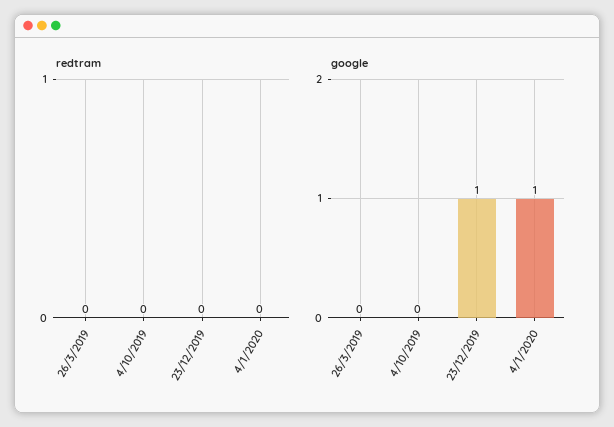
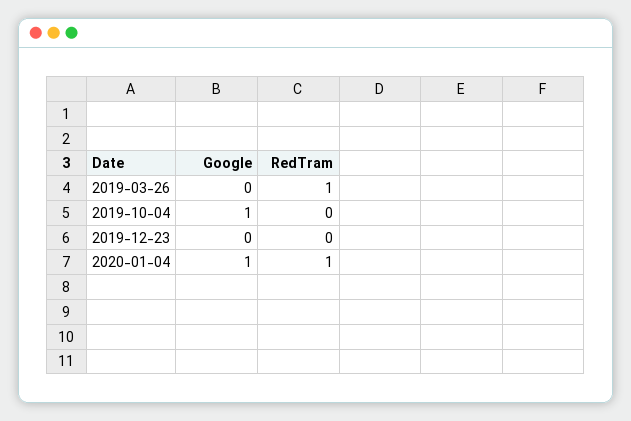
redtram, 26/3/2019: 0 -> 1
redtram, 4/1/2020: 0 -> 1
google, 4/10/2019: 0 -> 1
google, 23/12/2019: 1 -> 0

